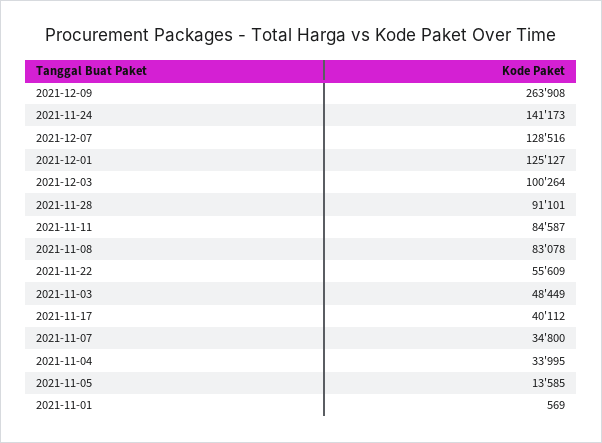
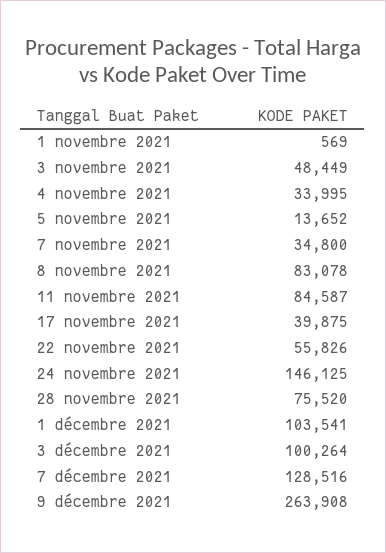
2021-11-24: 141173 -> 146125
2021-12-01: 125127 -> 103541
2021-11-28: 91101 -> 75520
2021-11-22: 55609 -> 55826
2021-11-17: 40112 -> 39875
2021-11-05: 13585 -> 13652

